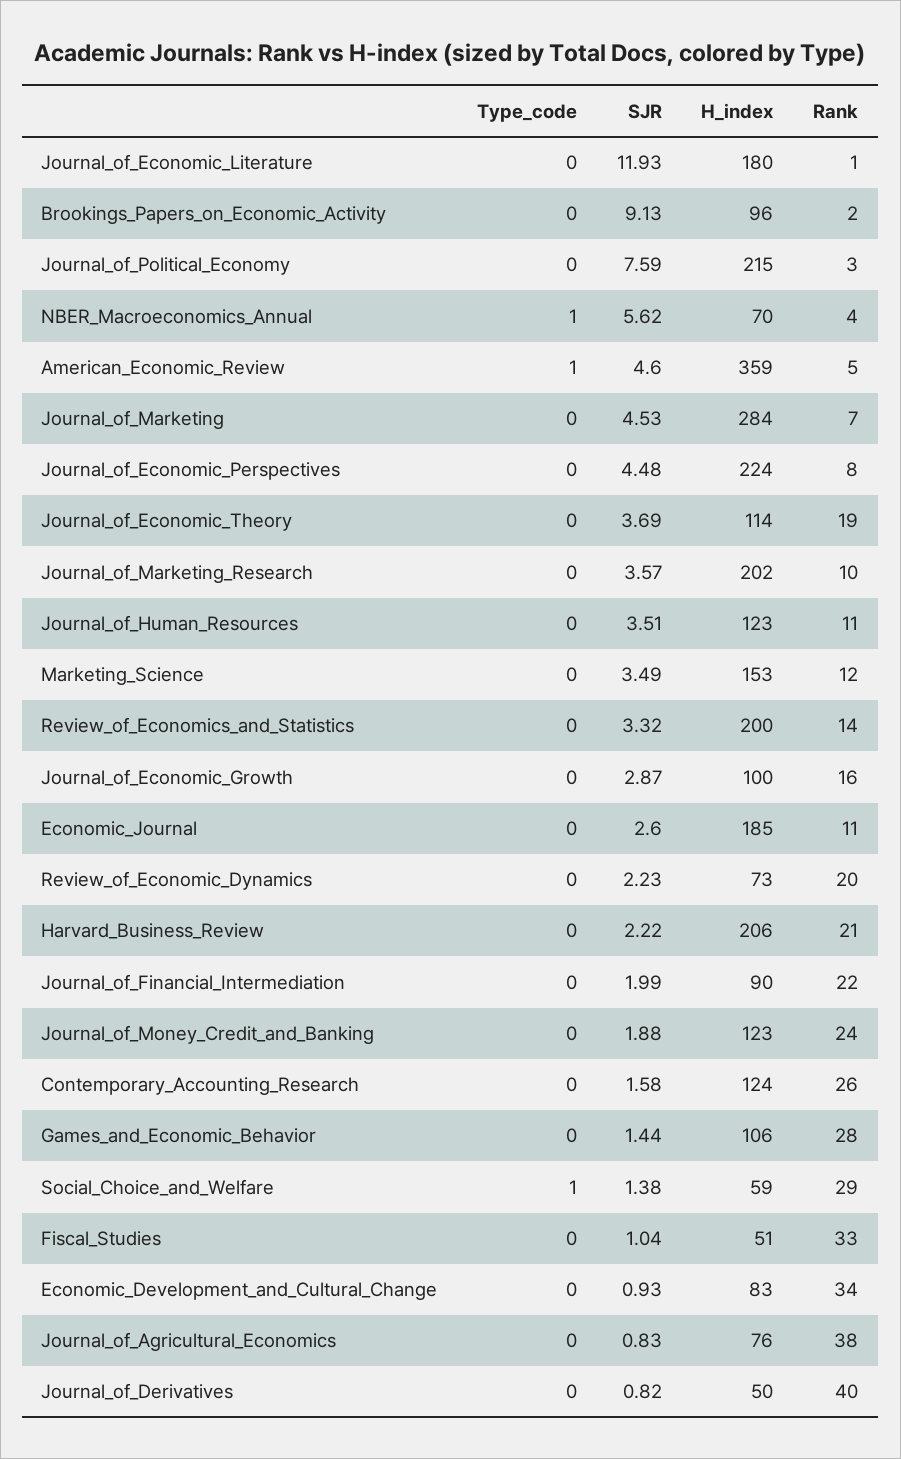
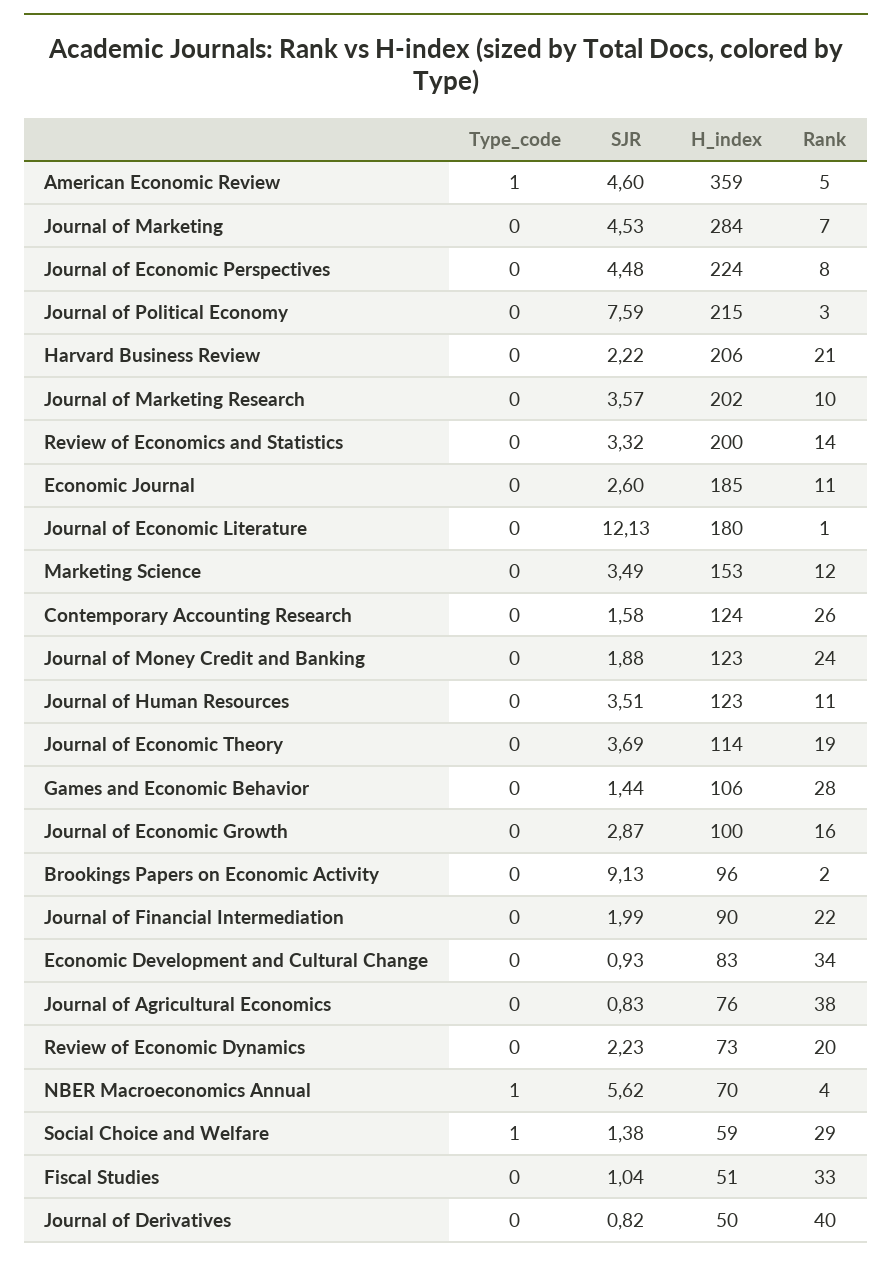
SJR, Journal_of_Economic_Literature: 11.93 -> 12.13

